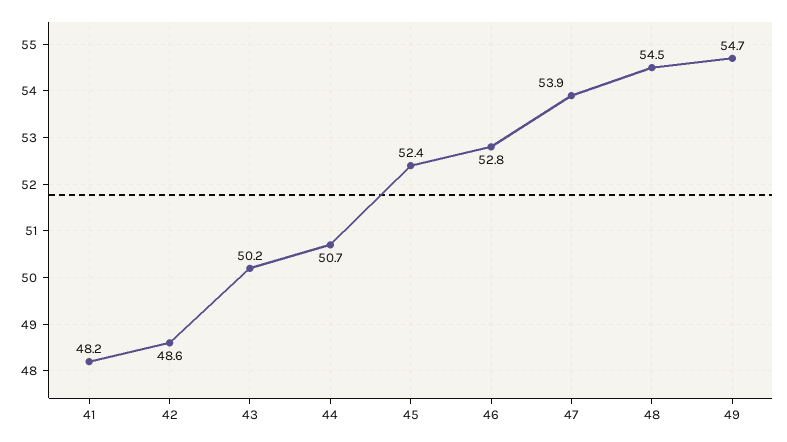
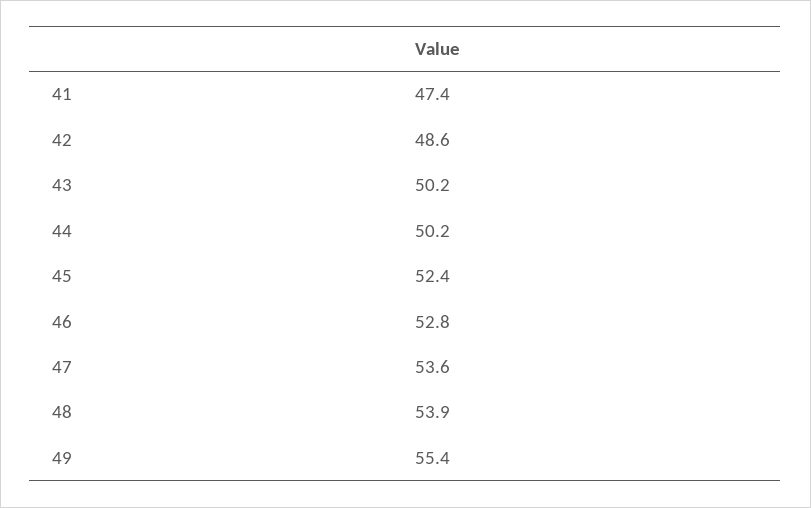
41: 48.2 -> 47.4
44: 50.7 -> 50.2
47: 53.9 -> 53.6
48: 54.5 -> 53.9
49: 54.7 -> 55.4

